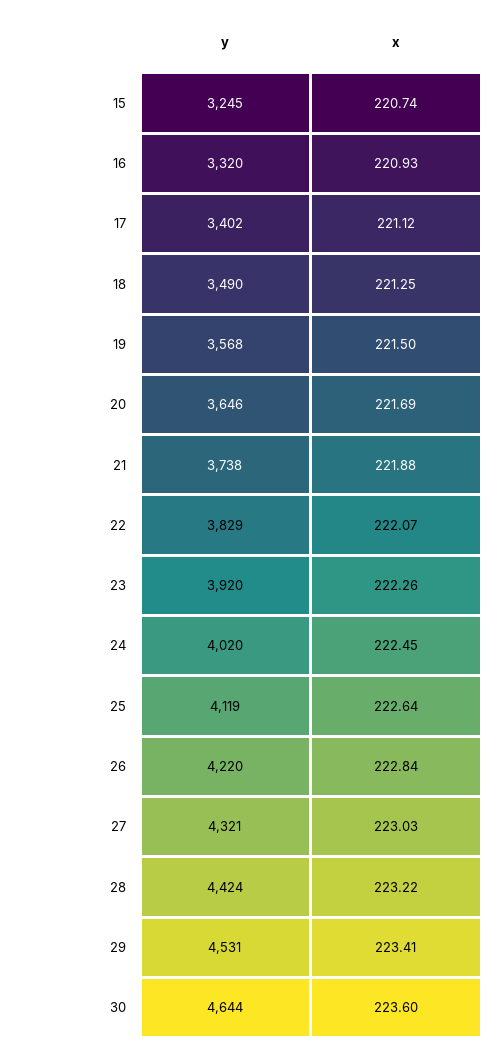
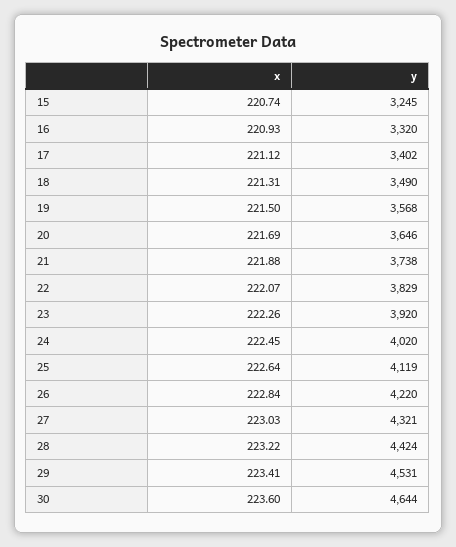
x, 18: 221.25 -> 221.31

